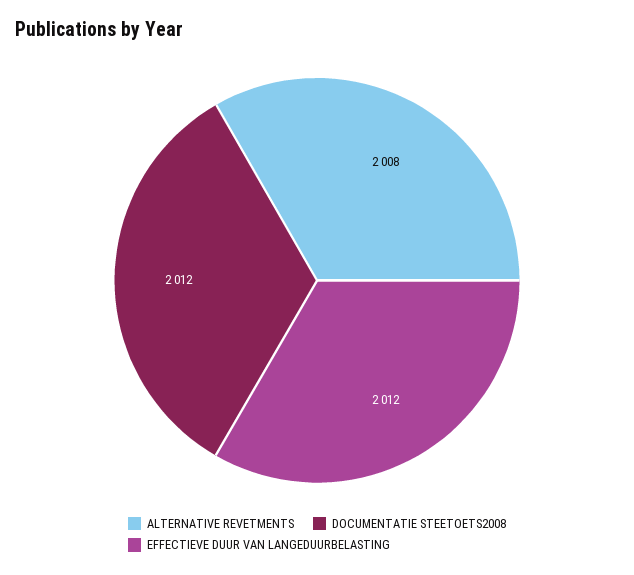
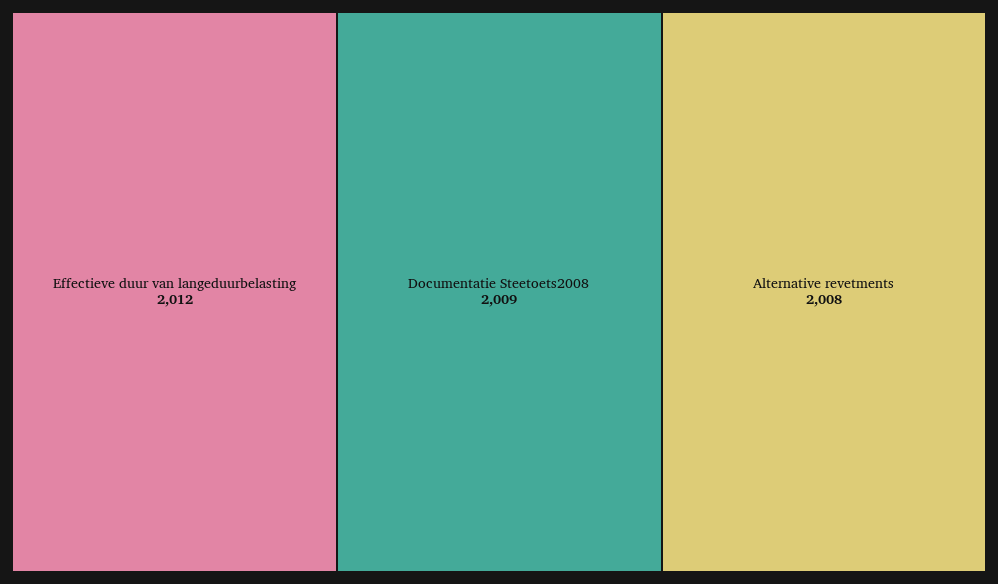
DOCUMENTATIE STEETOETS2008: 2012 -> 2009

